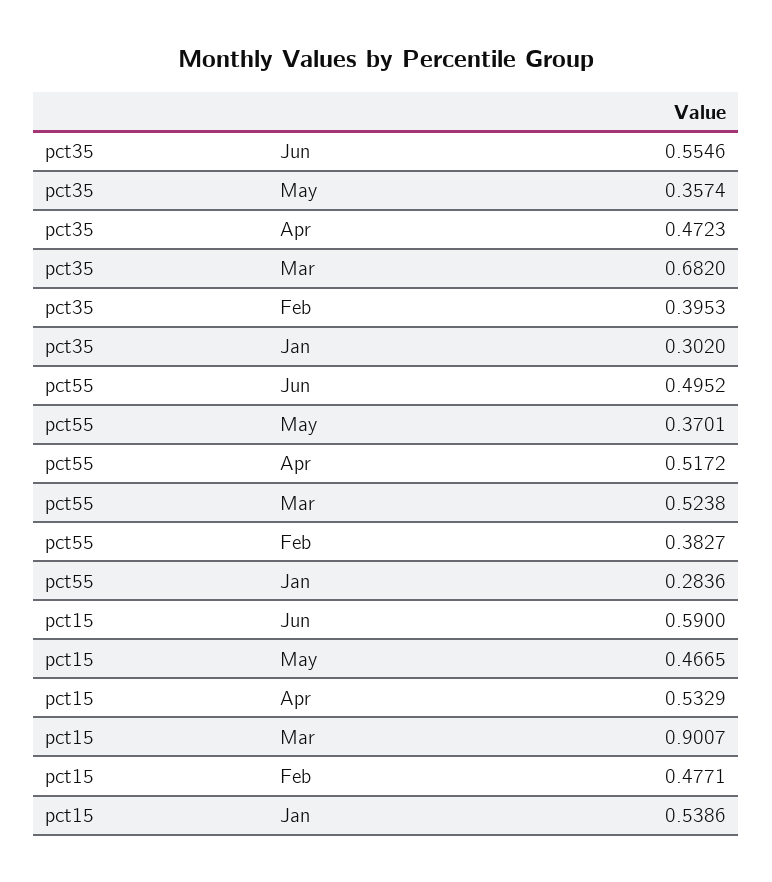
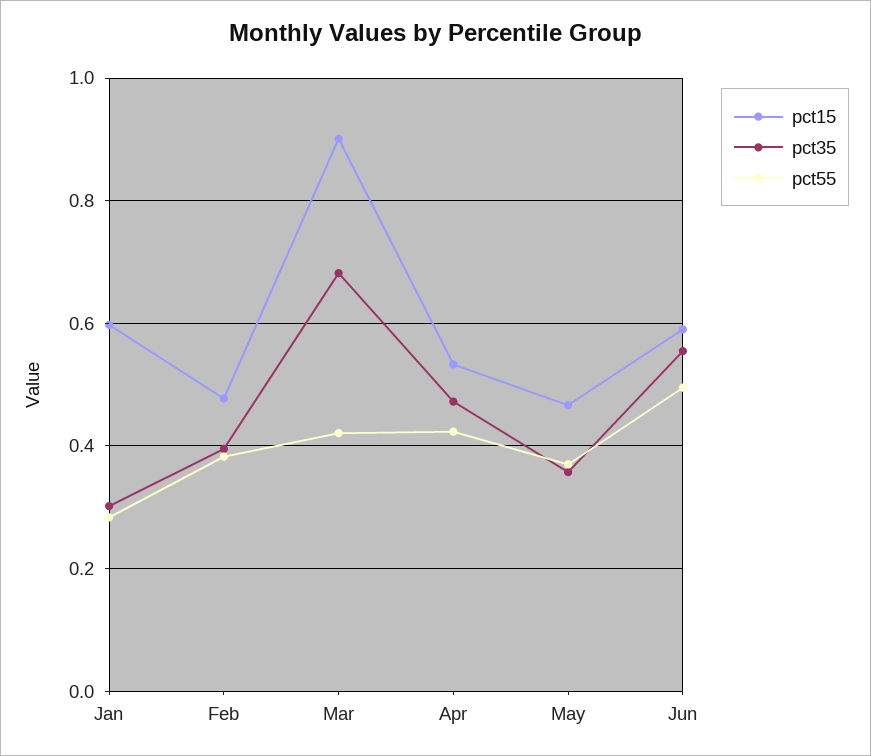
pct55, Apr: 0.5172 -> 0.42
pct55, Mar: 0.5238 -> 0.42
pct15, Jan: 0.5386 -> 0.6

